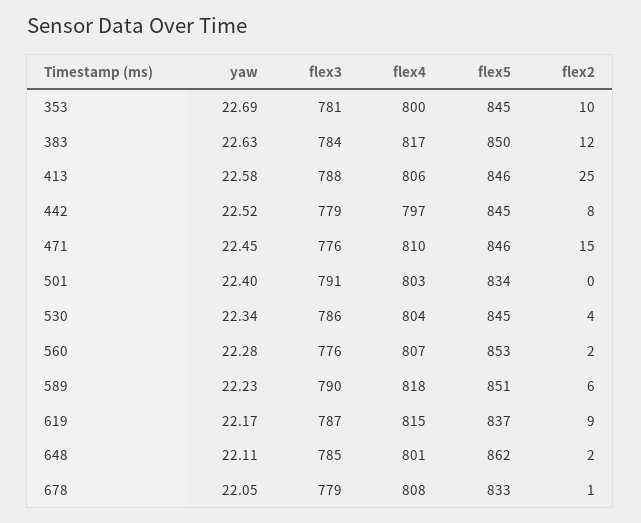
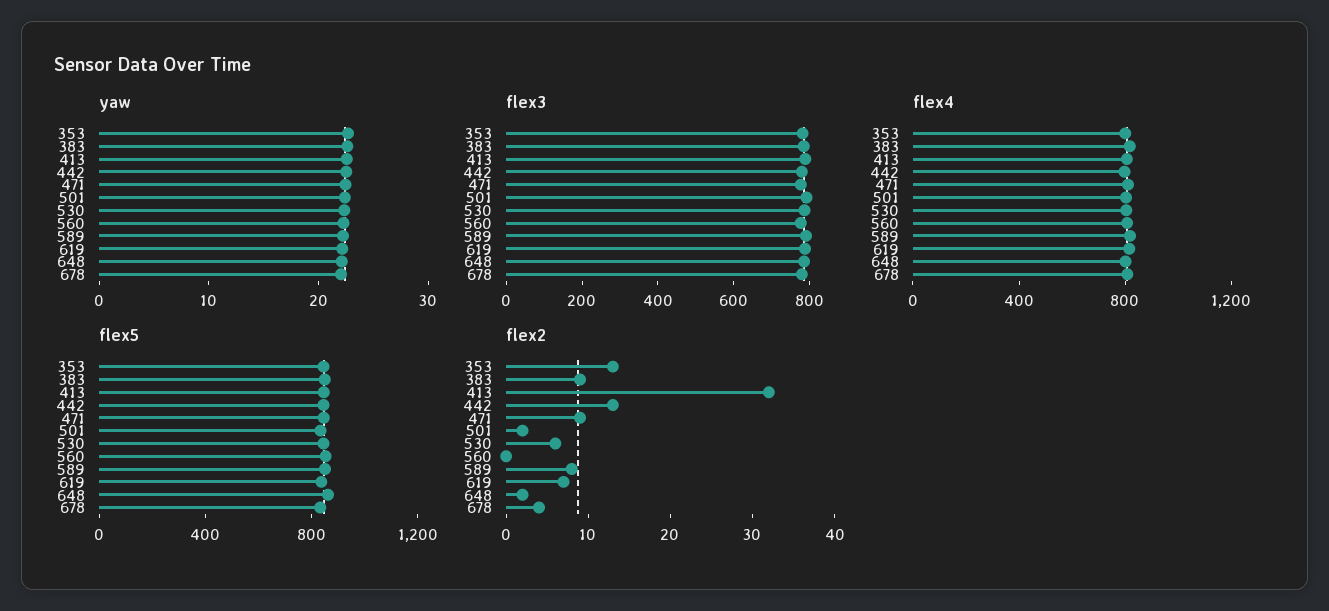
flex2, 353: 10 -> 13
flex2, 383: 12 -> 9
flex2, 413: 25 -> 32
flex2, 442: 8 -> 13
flex2, 471: 15 -> 9
flex2, 501: 0 -> 2
flex2, 530: 4 -> 6
flex2, 560: 2 -> 0
flex2, 589: 6 -> 8
flex2, 619: 9 -> 7
flex2, 678: 1 -> 4

